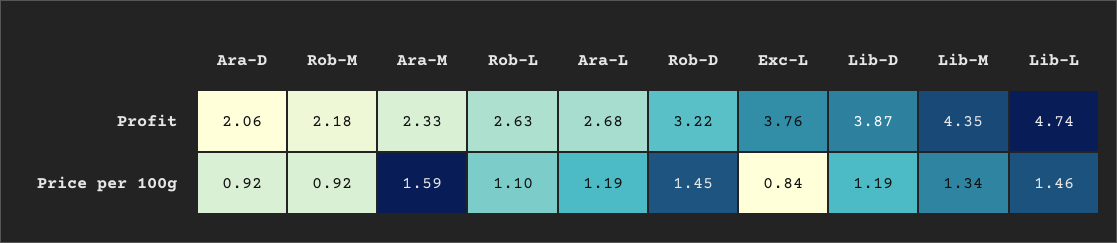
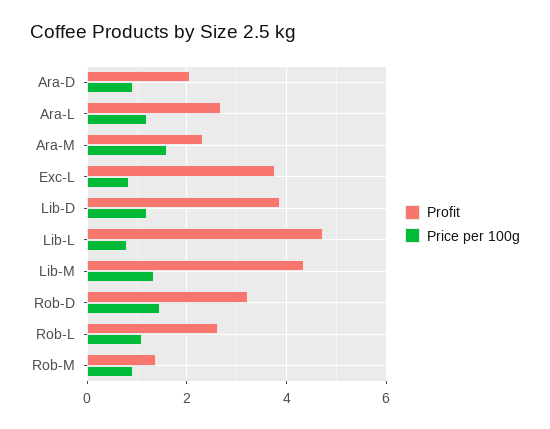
Profit, Rob-M: 2.18 -> 1.4
Price per 100g, Lib-L: 1.46 -> 0.8

